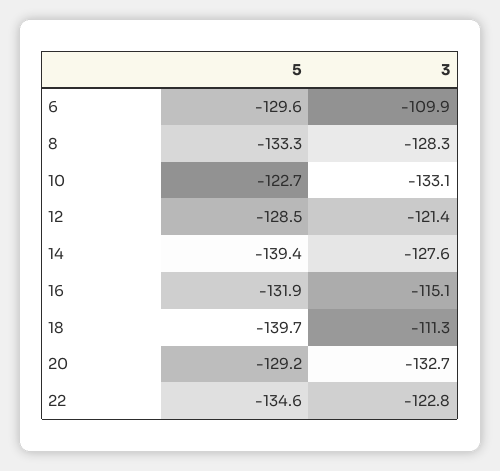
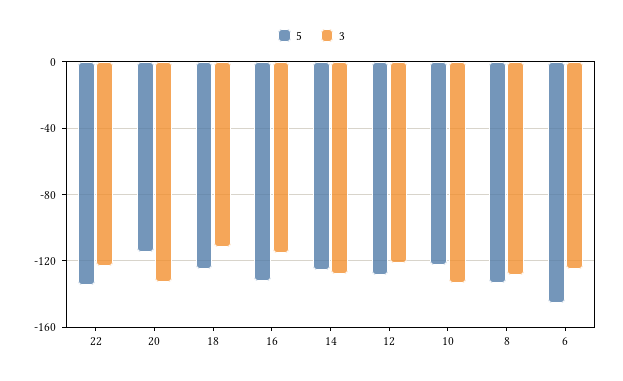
5, 6: -129.6 -> -145
3, 6: -109.9 -> -125
5, 14: -139.4 -> -125
5, 18: -139.7 -> -125
5, 20: -129.2 -> -115

